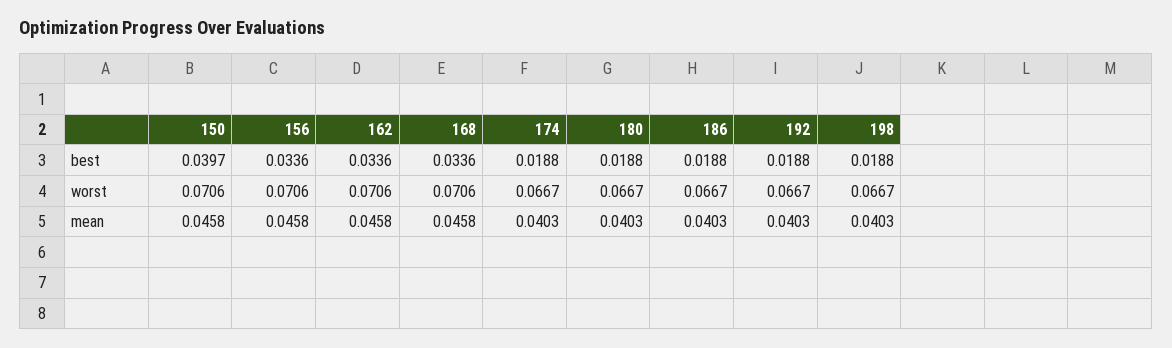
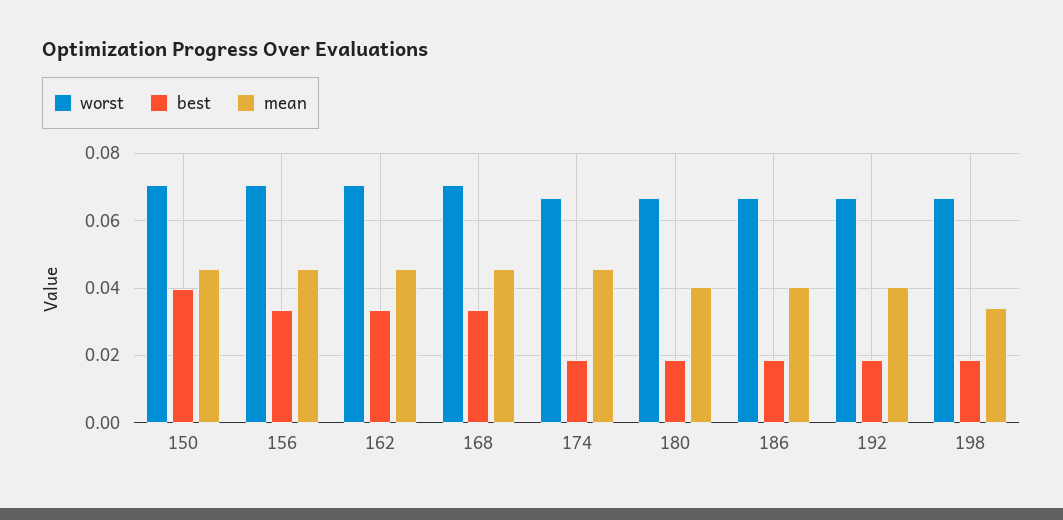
mean, 174: 0.0403 -> 0.046
mean, 198: 0.0403 -> 0.034

